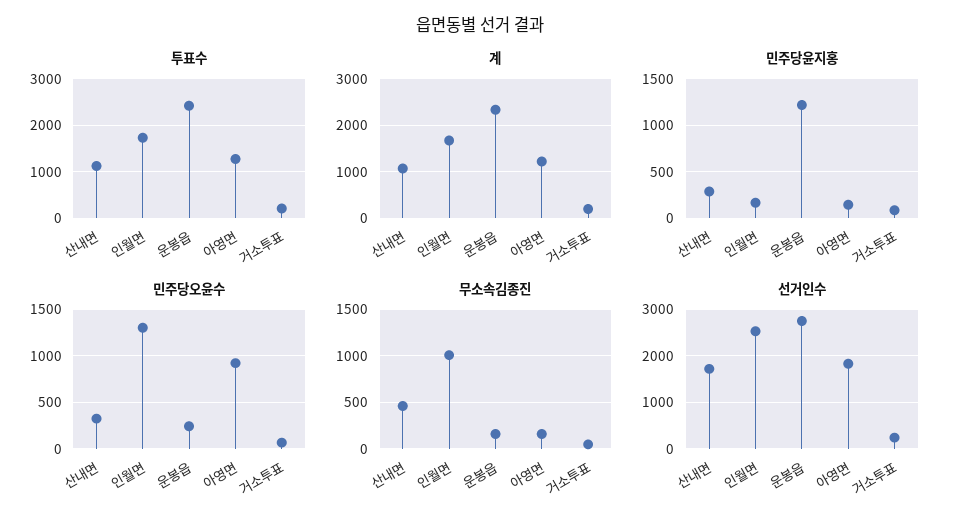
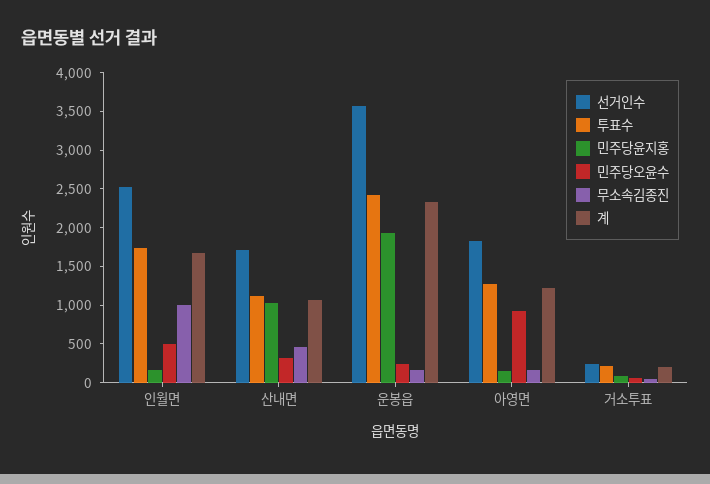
민주당윤지홍, 산내면: 300 -> 1000
민주당윤지홍, 운봉읍: 1200 -> 2000
민주당오윤수, 인월면: 1300 -> 500
선거인수, 운봉읍: 2800 -> 3500

